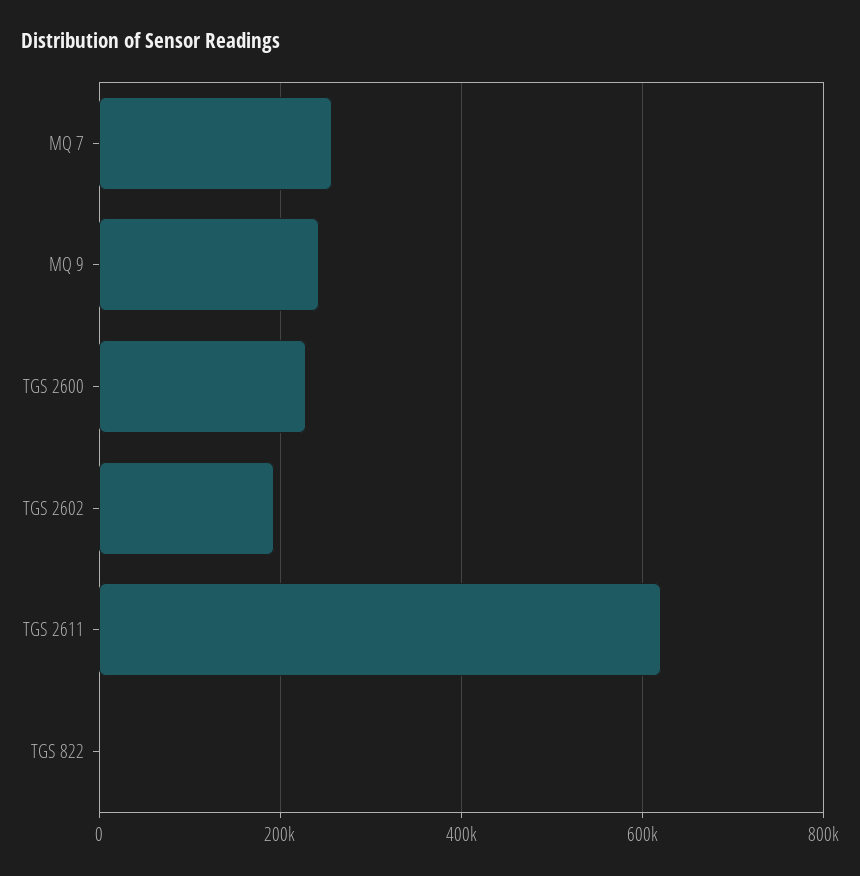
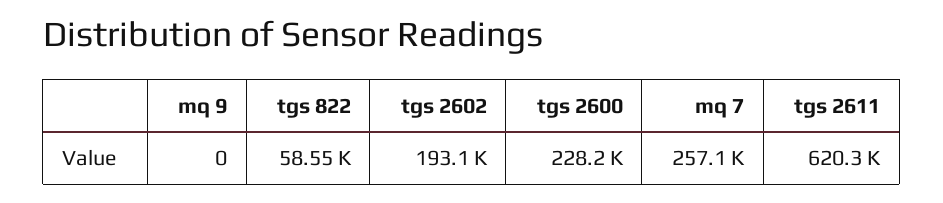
MQ 9: 240000 -> 0
TGS 822: 0 -> 58550

